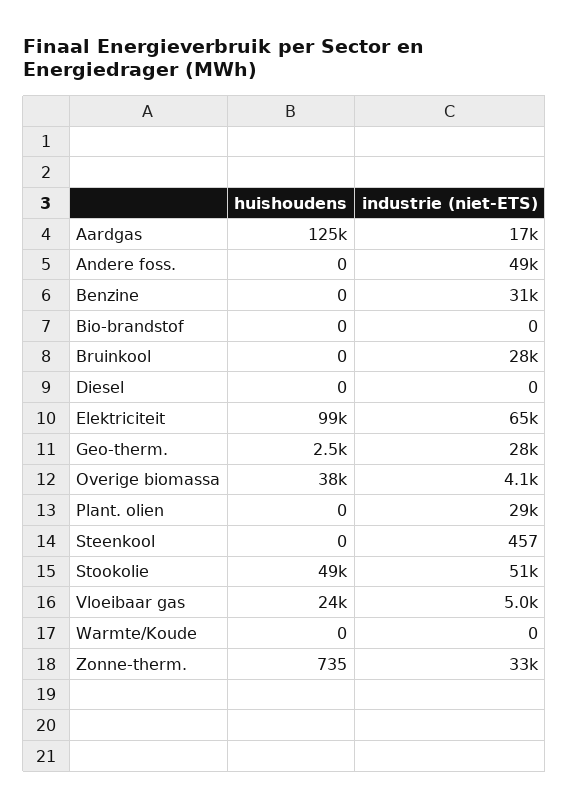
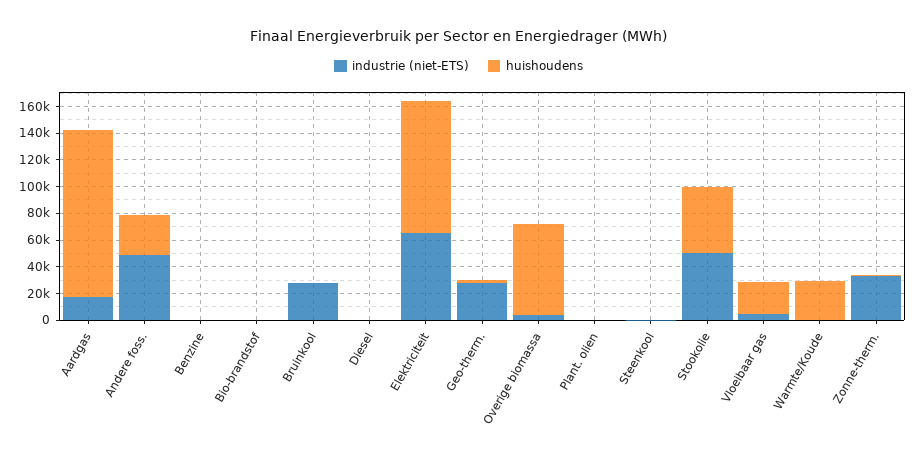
huishoudens, Andere foss.: 0 -> 30000
industrie (niet-ETS), Benzine: 31000 -> 0
huishoudens, Overige biomassa: 38000 -> 70000
industrie (niet-ETS), Plant. olien: 29000 -> 0
huishoudens, Warmte/Koude: 0 -> 30000

